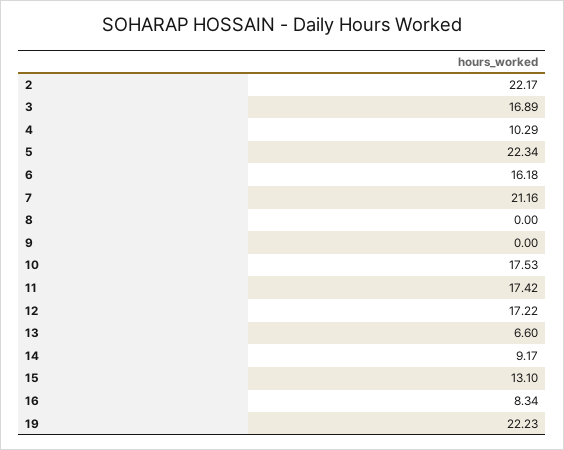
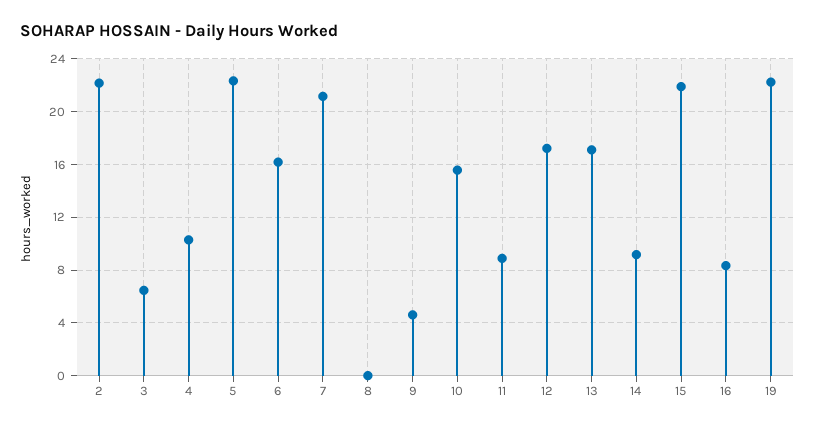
3: 16.89 -> 6.5
9: 0 -> 4.5
10: 17.53 -> 15.5
11: 17.42 -> 9
13: 6.6 -> 17
15: 13.1 -> 22

